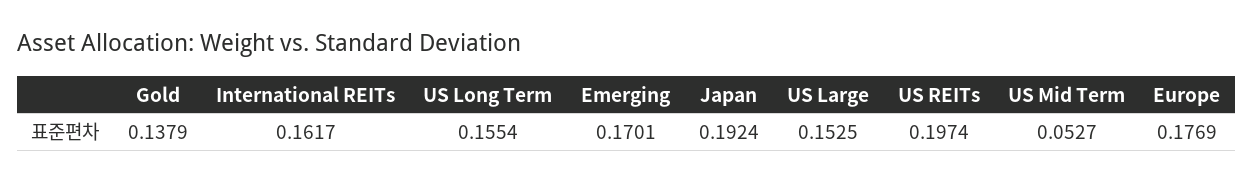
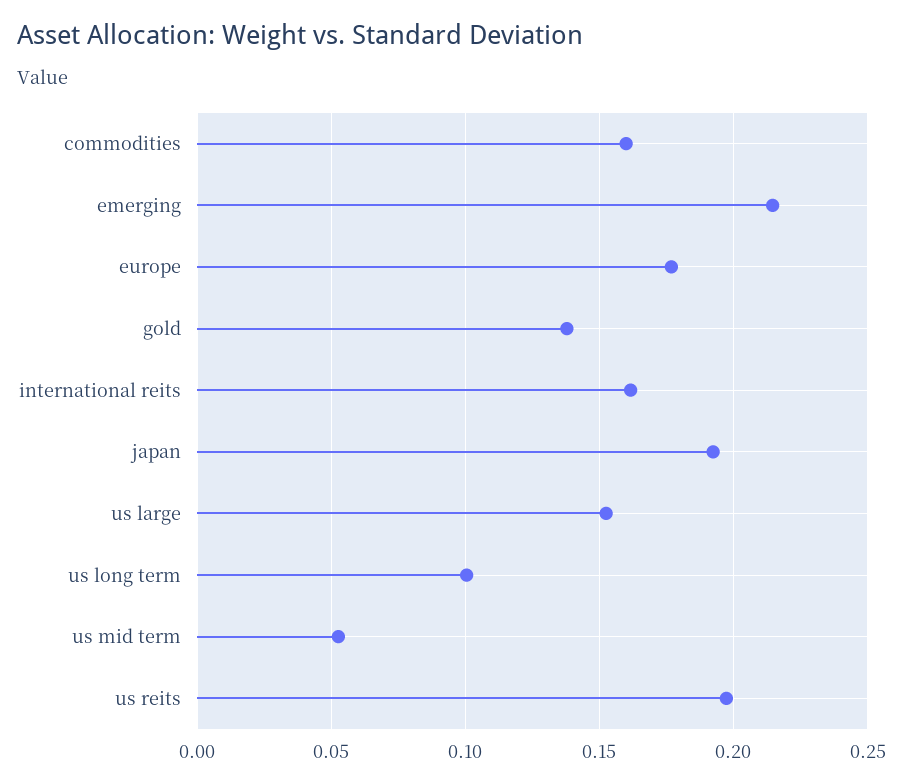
US Long Term: 0.1554 -> 0.1
Emerging: 0.1701 -> 0.215
commodities: none -> 0.16

